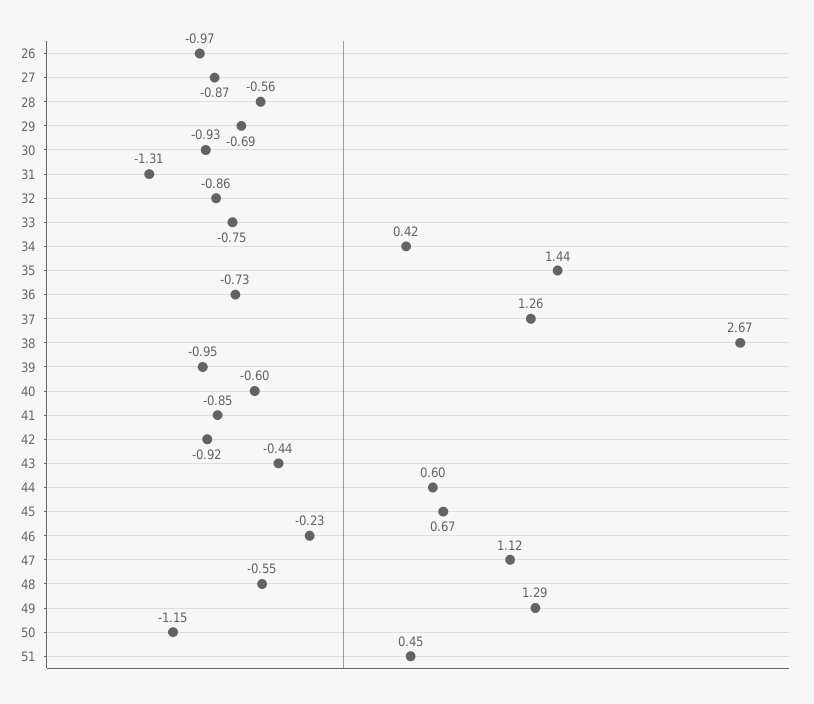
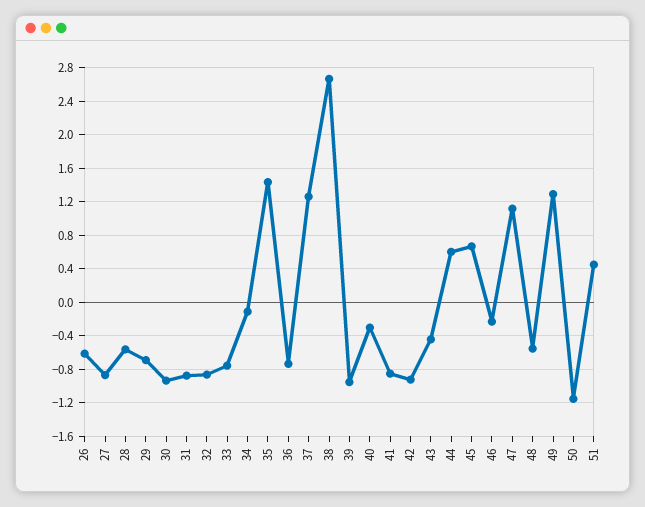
26: -0.97 -> -0.6
31: -1.31 -> -0.9
34: 0.42 -> -0.1
40: -0.6 -> -0.3

